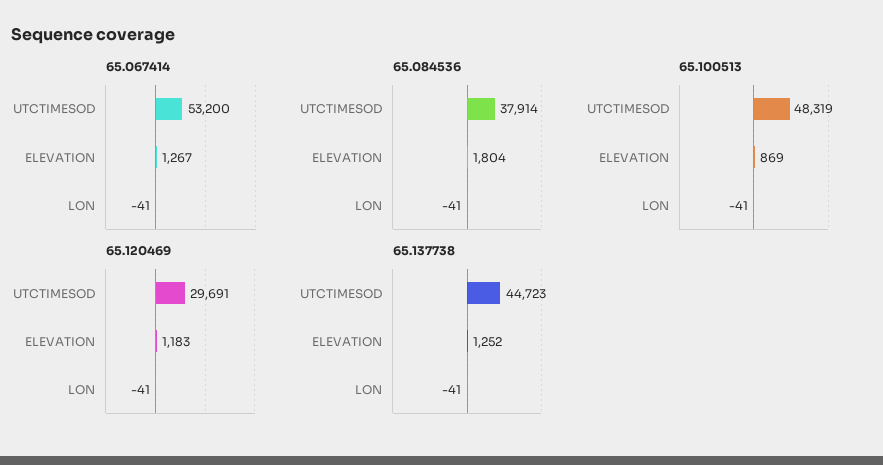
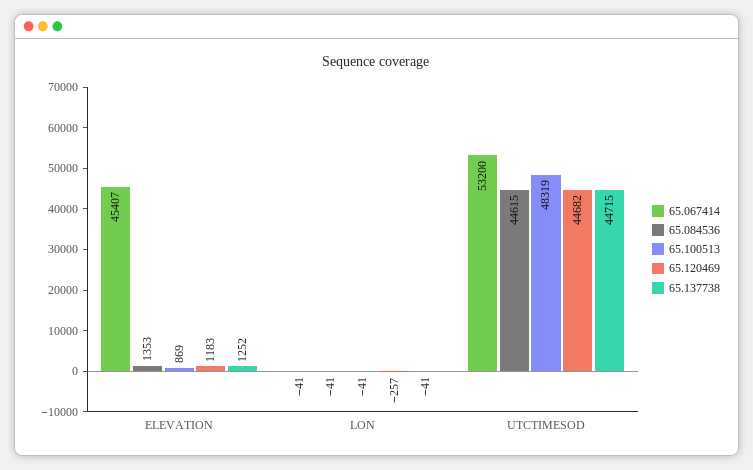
65.067414, ELEVATION: 1267 -> 45407
65.084536, UTCTIMESOD: 37914 -> 44615
65.084536, ELEVATION: 1804 -> 1353
65.120469, UTCTIMESOD: 29691 -> 44682
65.120469, LON: -41 -> -257
65.137738, UTCTIMESOD: 44723 -> 44715

